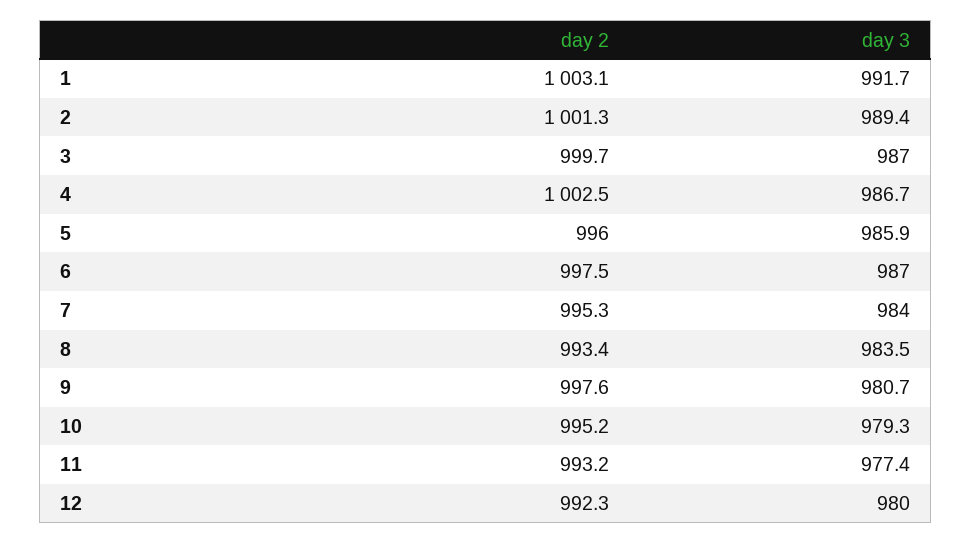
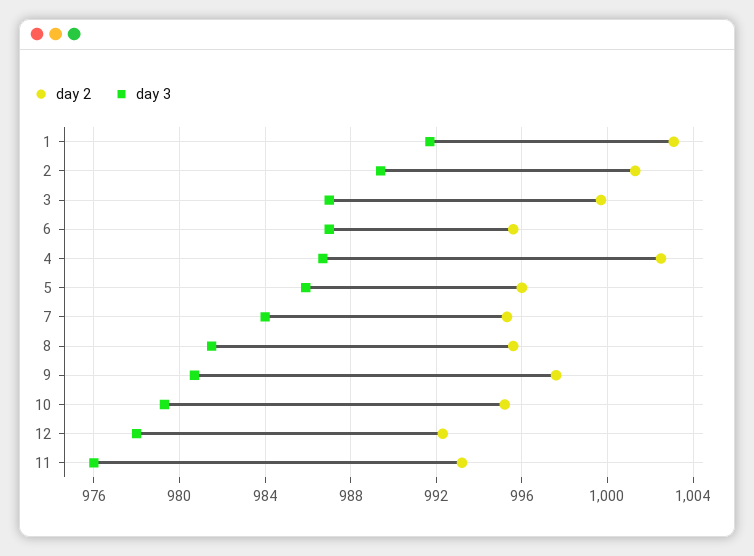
day 2, 6: 997.5 -> 995.5
day 2, 8: 993.4 -> 995.5
day 3, 8: 983.5 -> 981.5
day 3, 11: 977.4 -> 976
day 3, 12: 980 -> 978

